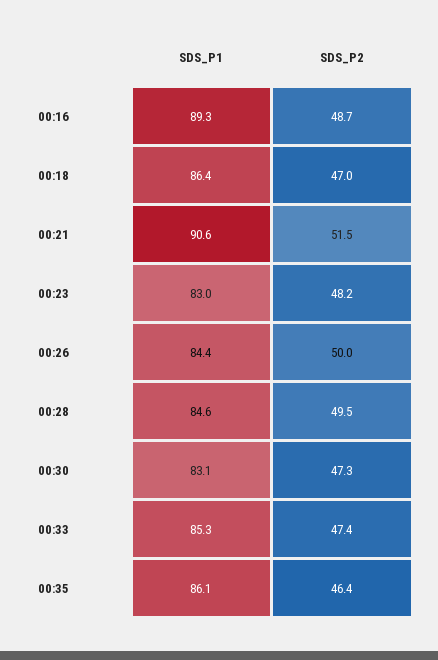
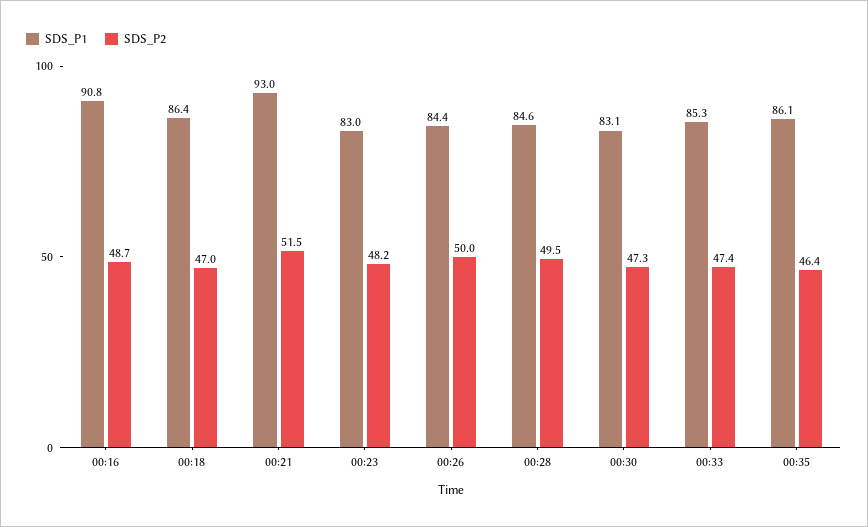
SDS_P1, 00:16: 89.3 -> 90.8
SDS_P1, 00:21: 90.6 -> 93

